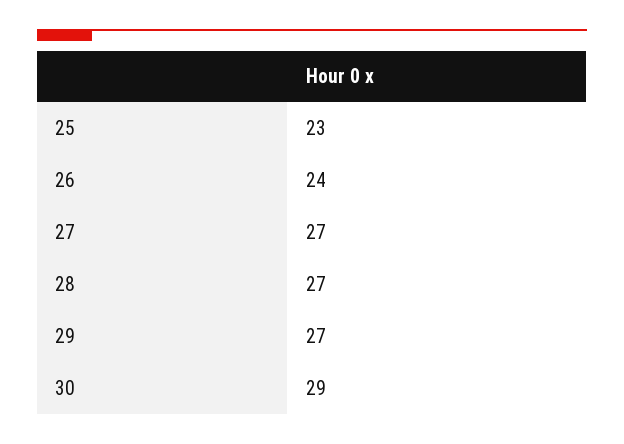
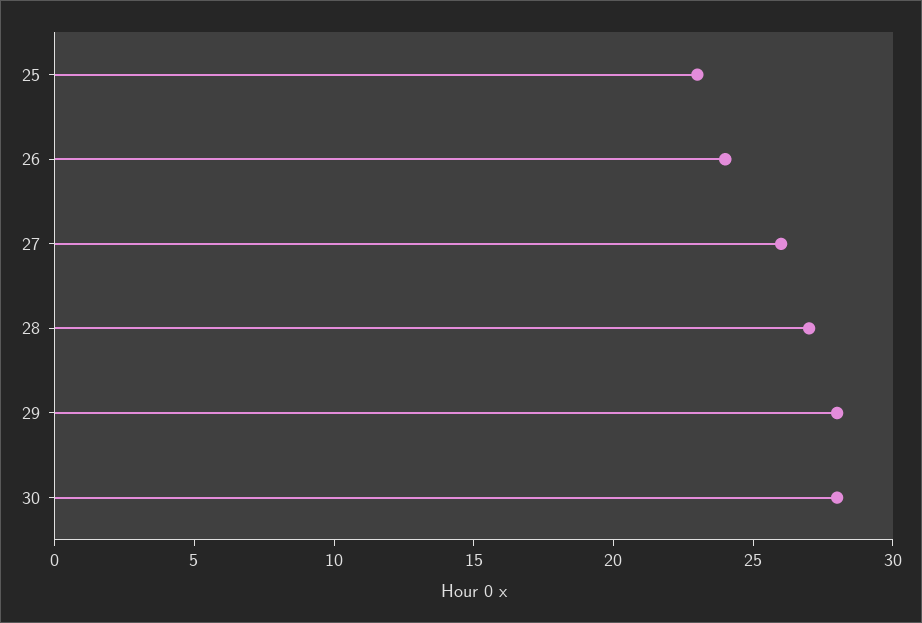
27: 27 -> 26
29: 27 -> 28
30: 29 -> 28

